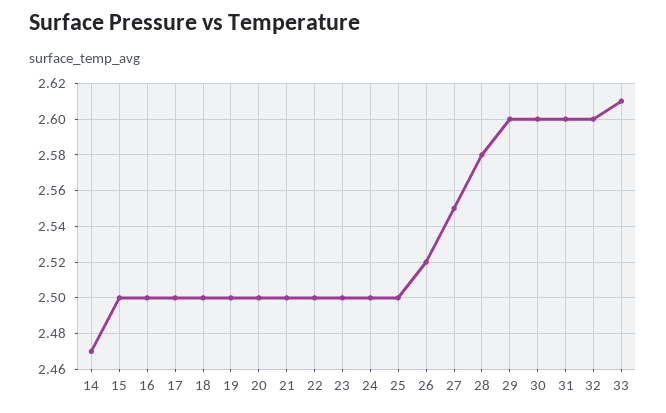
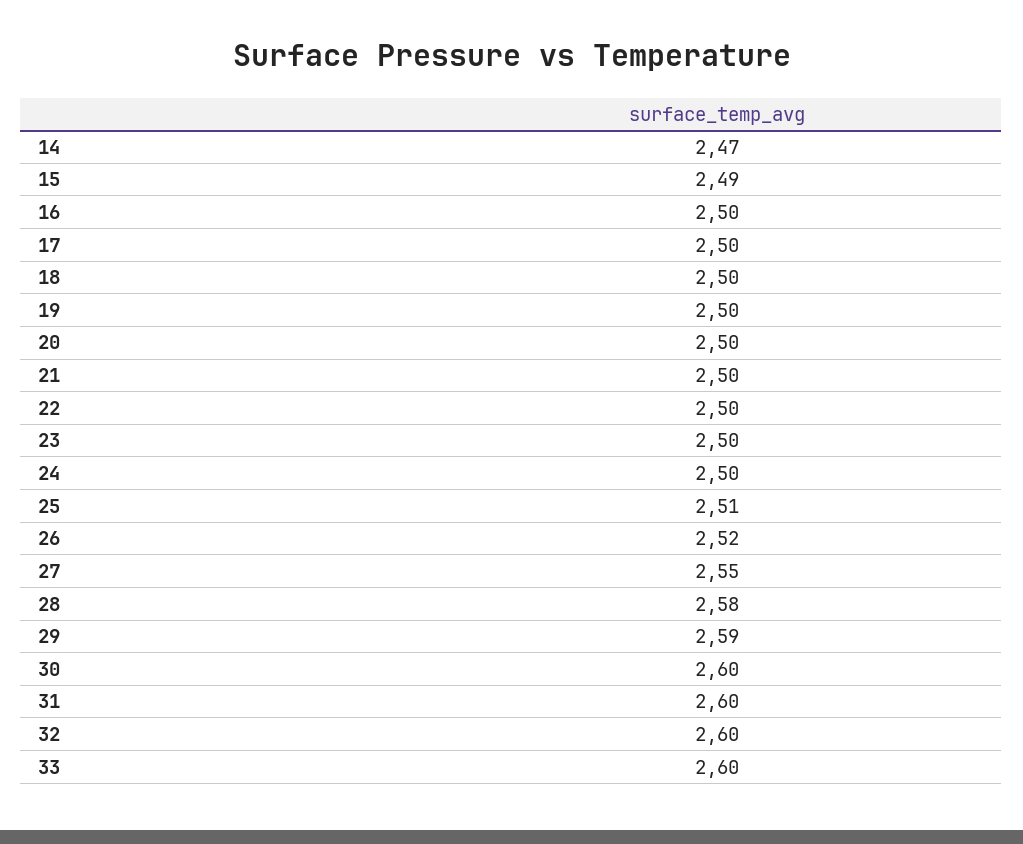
15: 2.5 -> 2.49
25: 2.5 -> 2.51
29: 2.6 -> 2.59
33: 2.61 -> 2.6

